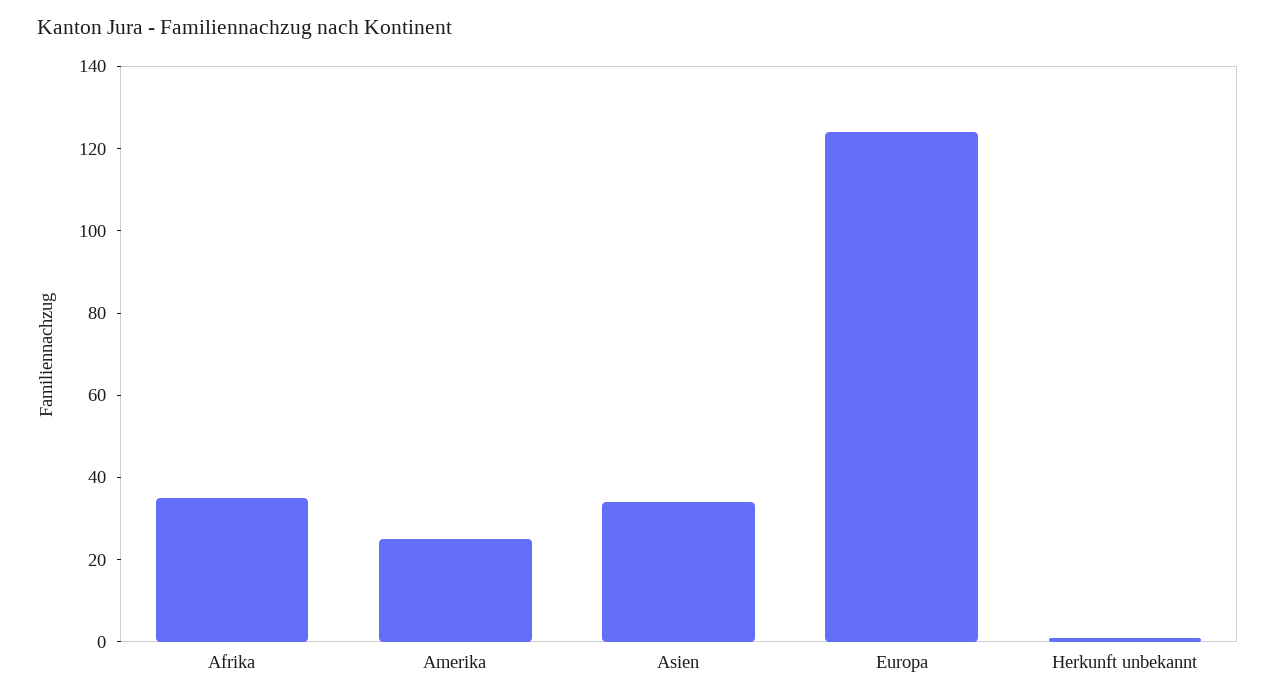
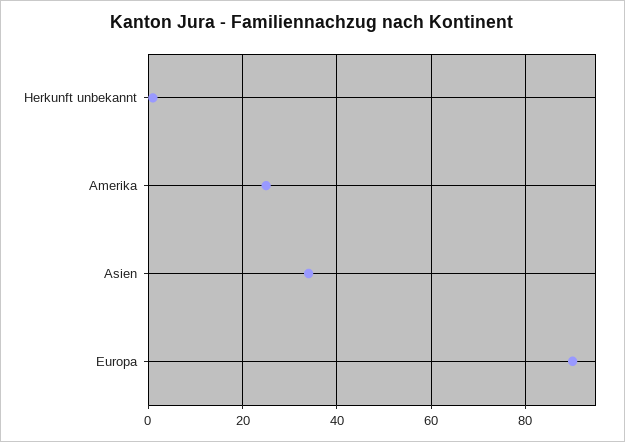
Afrika: 35 -> none
Europa: 125 -> 90

